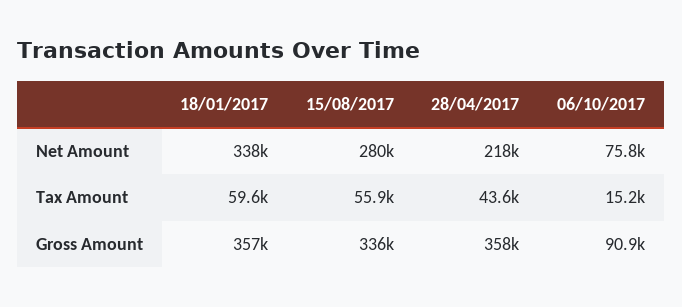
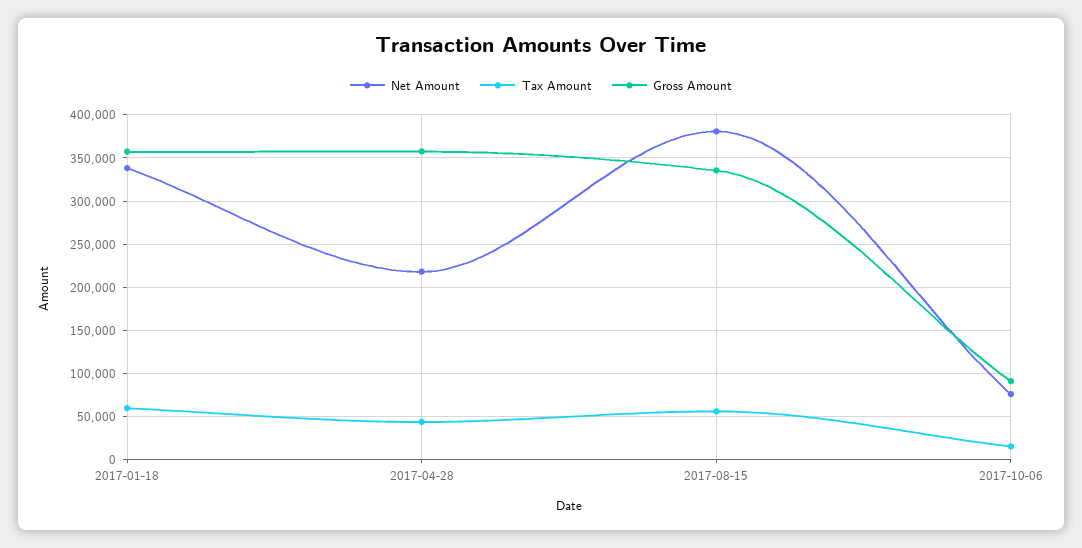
Net Amount, 15/08/2017: 280000 -> 380000

